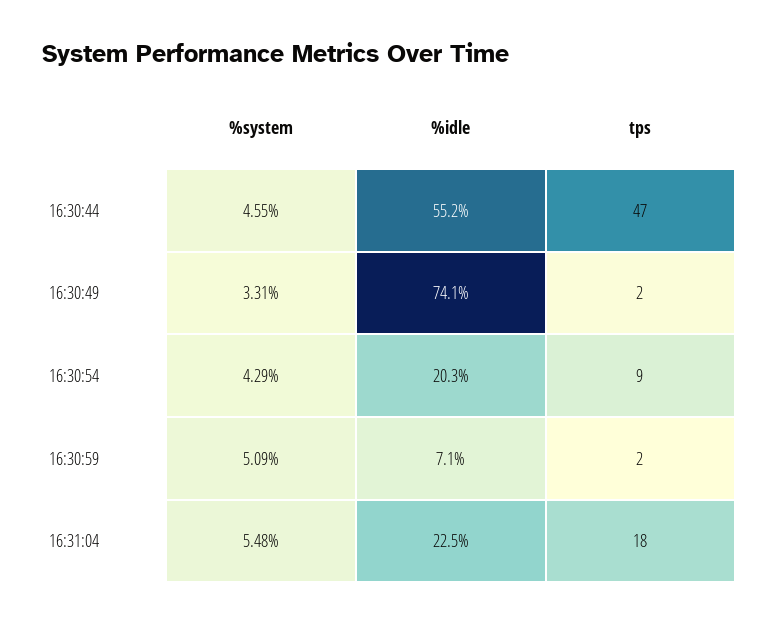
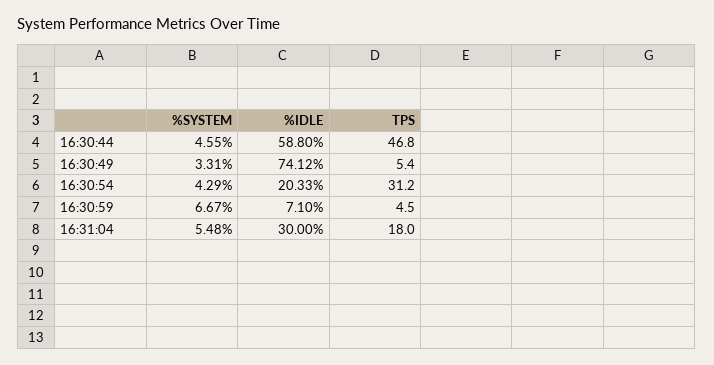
%idle, 16:30:44: 55.2 -> 58.8
tps, 16:30:49: 2 -> 5.4
tps, 16:30:54: 9 -> 31.2
%system, 16:30:59: 5.09 -> 6.67
tps, 16:30:59: 2 -> 4.5
%idle, 16:31:04: 22.5 -> 30

